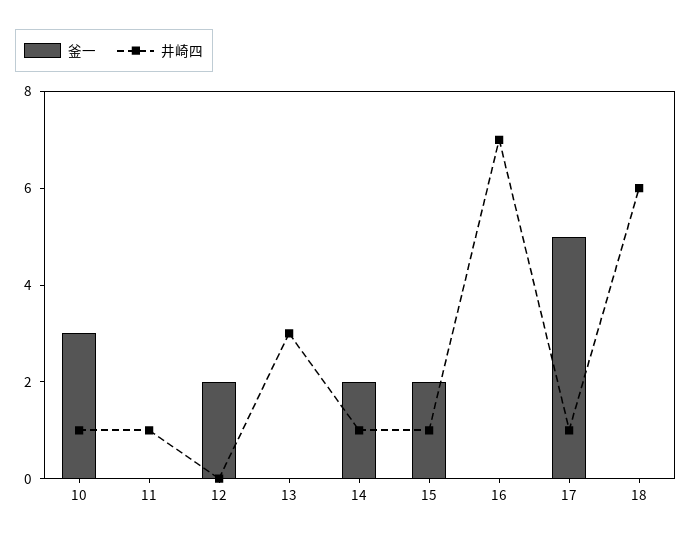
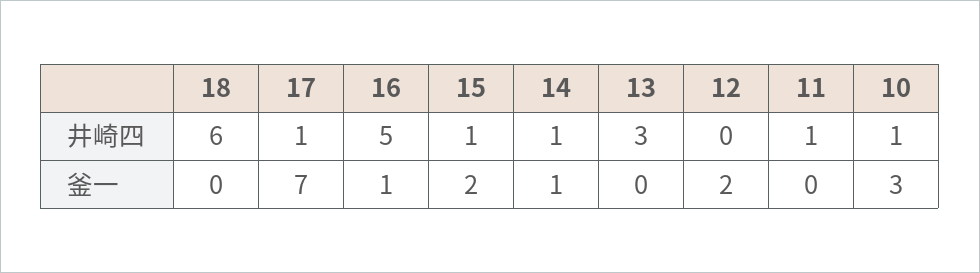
釜一, 14: 2 -> 1
釜一, 16: 0 -> 1
井崎四, 16: 7 -> 5
釜一, 17: 5 -> 7

